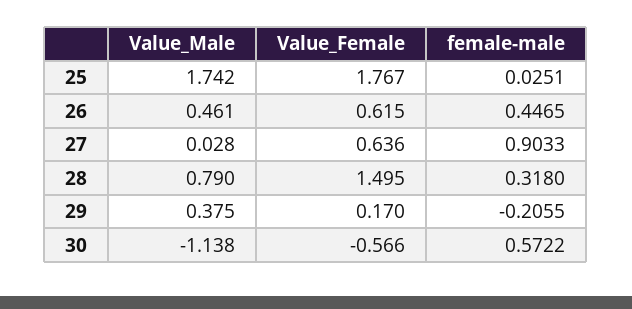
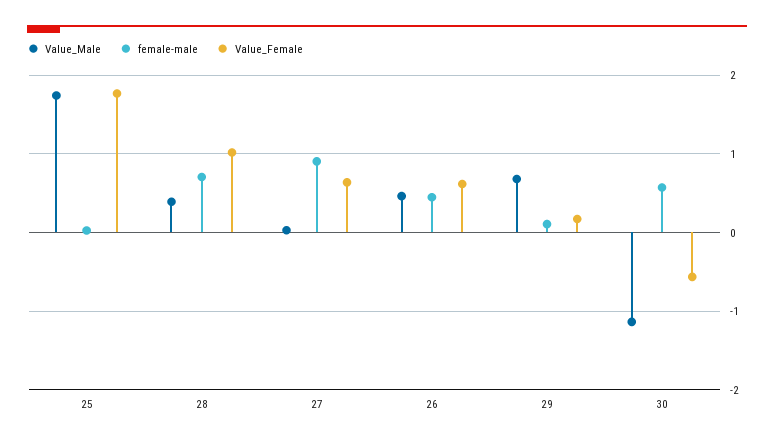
Value_Male, 28: 0.79 -> 0.4
Value_Female, 28: 1.495 -> 1
female-male, 28: 0.318 -> 0.7
Value_Male, 29: 0.375 -> 0.7
female-male, 29: -0.2055 -> 0.1

